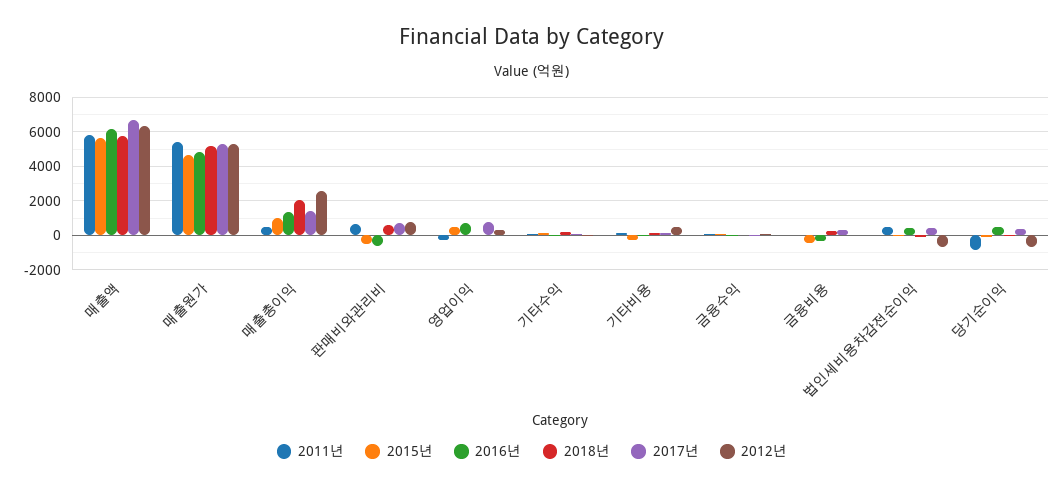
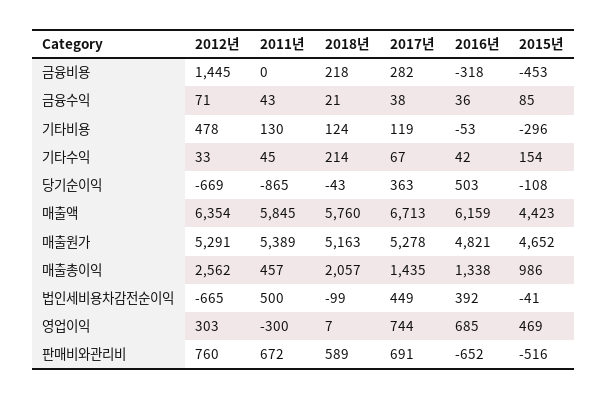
2015년, 매출액: 5500 -> 4423
2012년, 금융비용: 0 -> 1445

